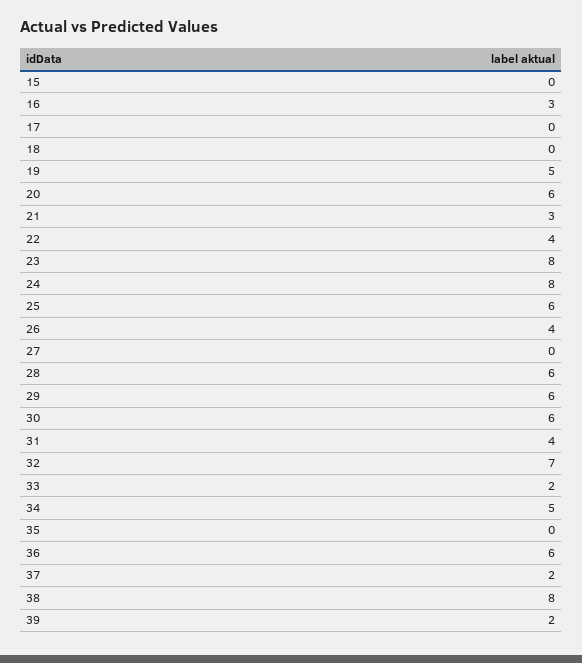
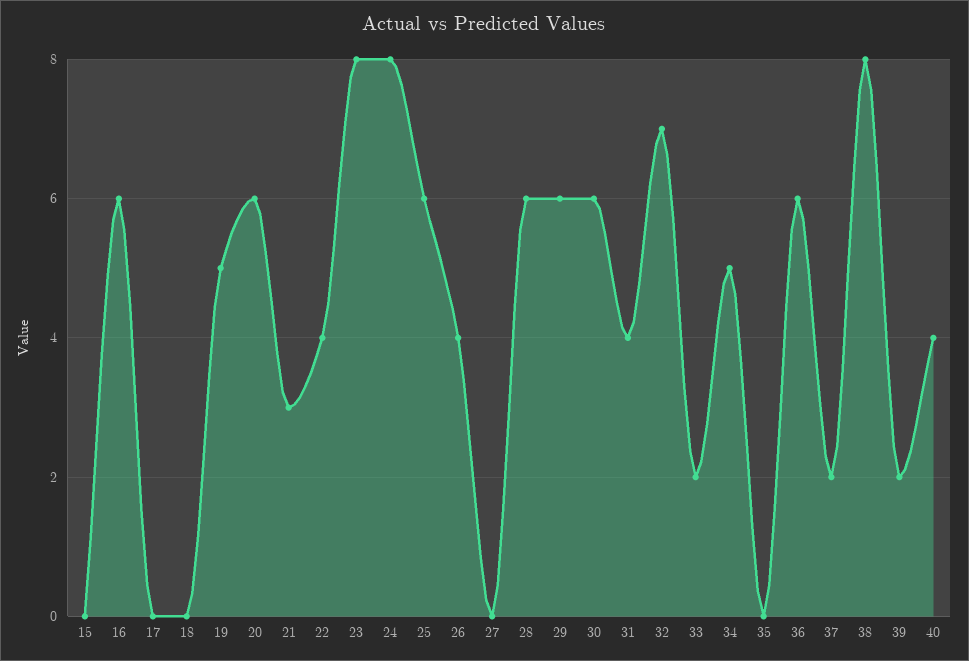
16: 3 -> 6
40: none -> 4

